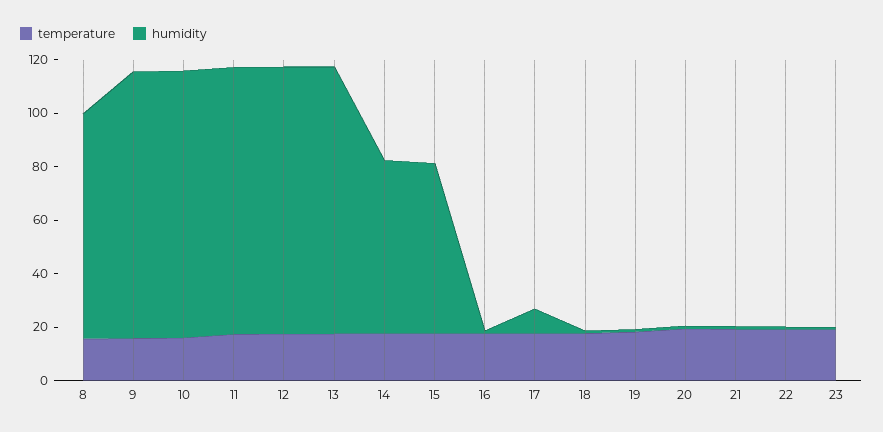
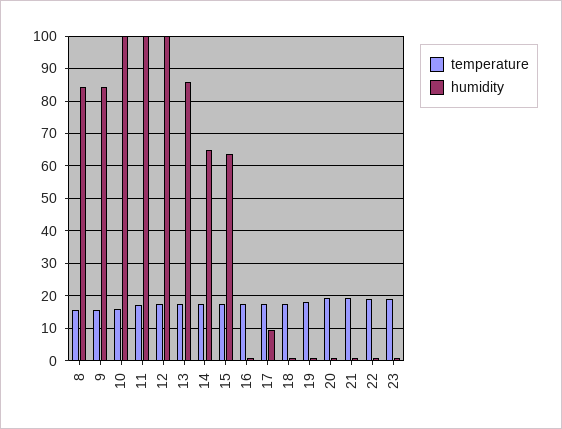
humidity, 9: 100 -> 84
humidity, 13: 100 -> 86

